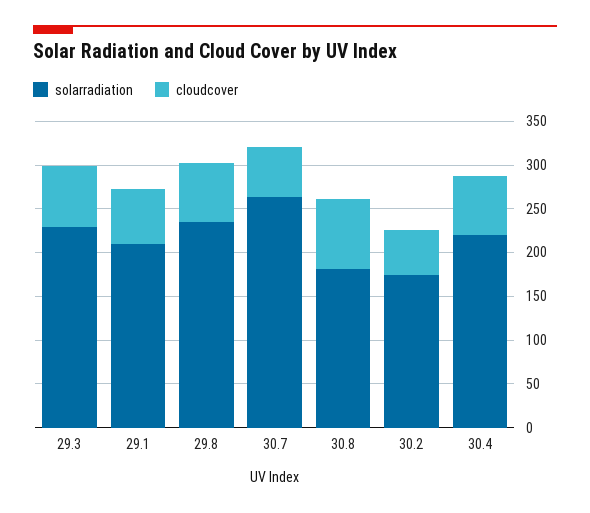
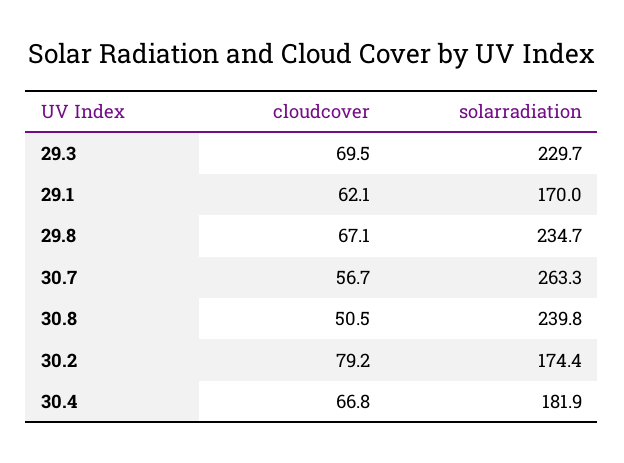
solarradiation, 29.1: 210 -> 170
solarradiation, 30.8: 180 -> 239.8
cloudcover, 30.8: 80 -> 50.5
cloudcover, 30.2: 50 -> 79.2
solarradiation, 30.4: 220 -> 181.9

